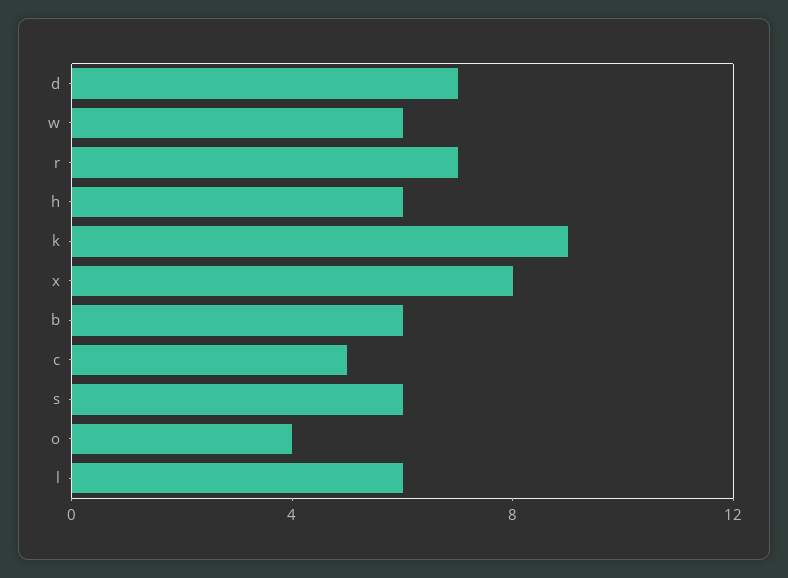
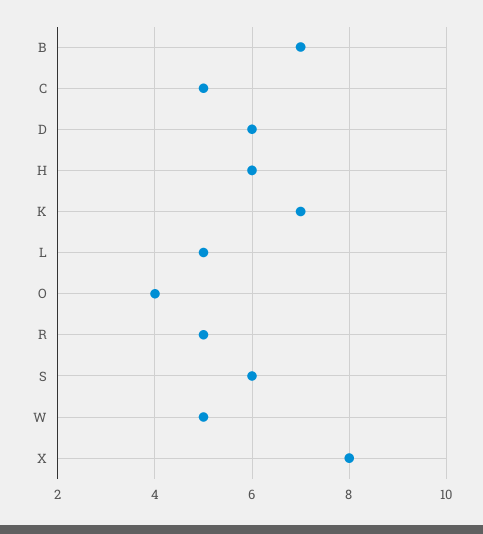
d: 7 -> 6
w: 6 -> 5
r: 7 -> 5
k: 9 -> 7
b: 6 -> 7
l: 6 -> 5

